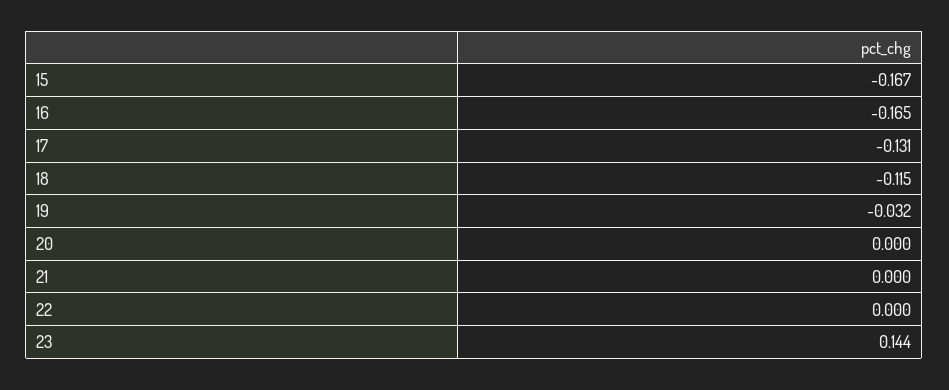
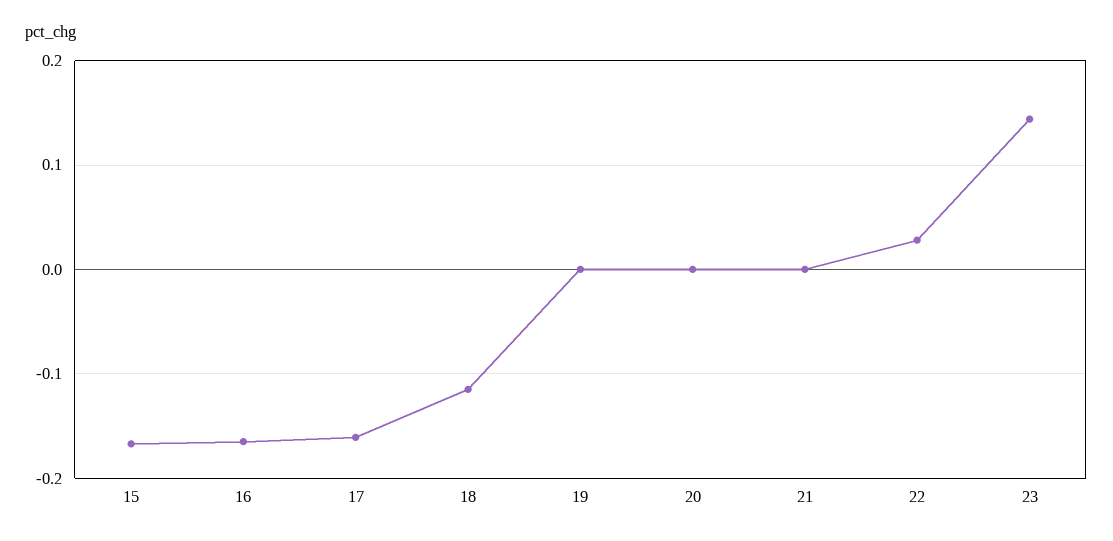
17: -0.131 -> -0.16
19: -0.032 -> 0
22: 0 -> 0.03

